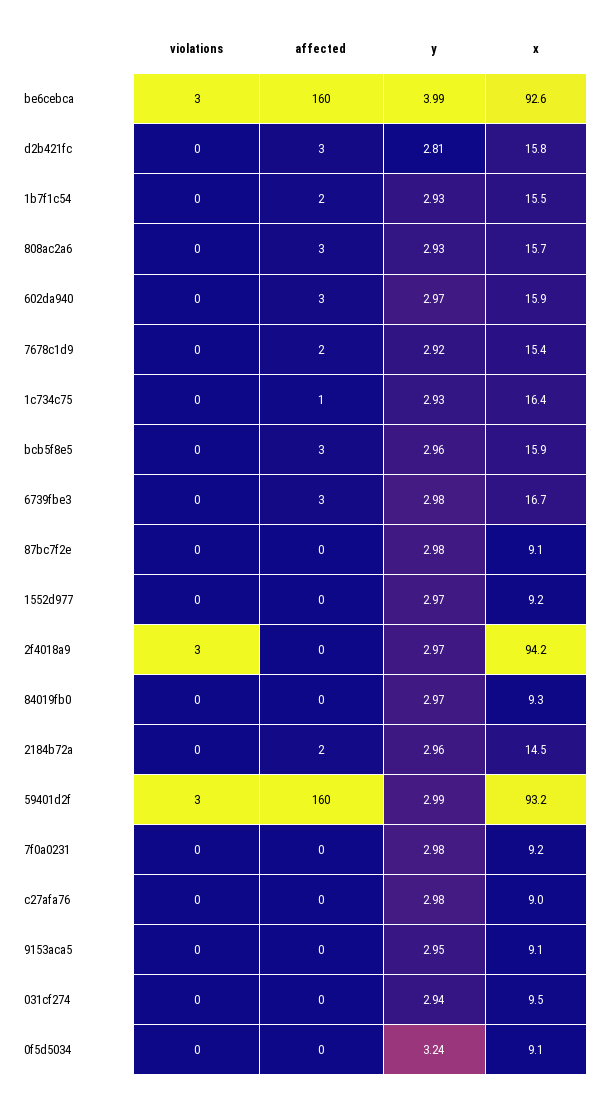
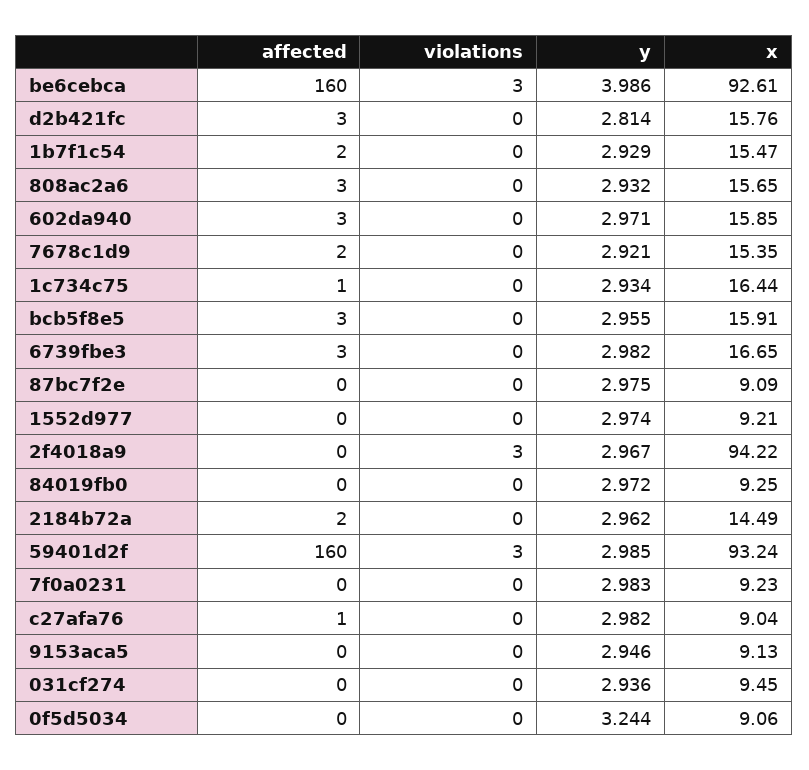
affected, c27afa76: 0 -> 1

